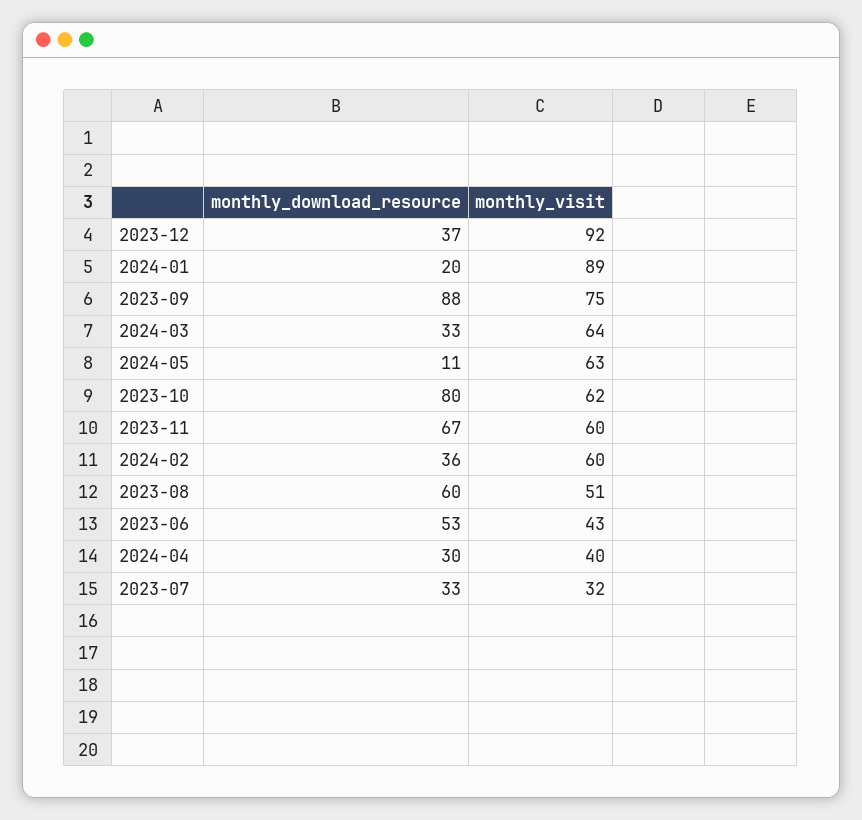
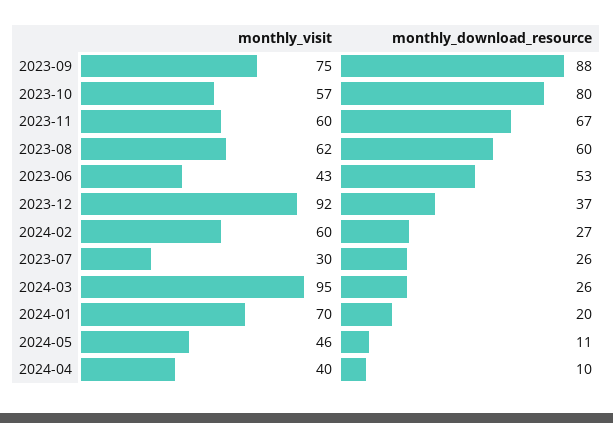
monthly_visit, 2024-01: 89 -> 70
monthly_download_resource, 2024-03: 33 -> 26
monthly_visit, 2024-03: 64 -> 95
monthly_visit, 2024-05: 63 -> 46
monthly_visit, 2023-10: 62 -> 57
monthly_download_resource, 2024-02: 36 -> 27
monthly_visit, 2023-08: 51 -> 62
monthly_download_resource, 2024-04: 30 -> 10
monthly_download_resource, 2023-07: 33 -> 26
monthly_visit, 2023-07: 32 -> 30

